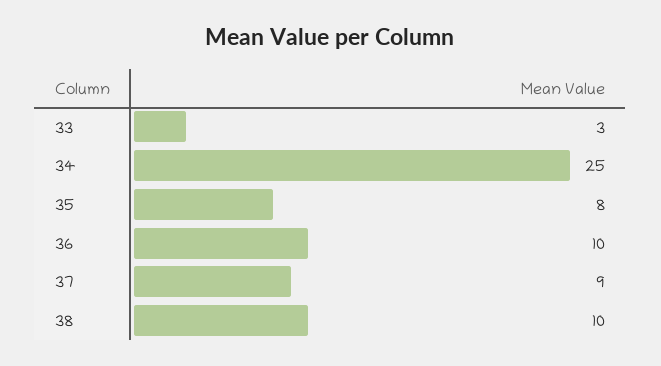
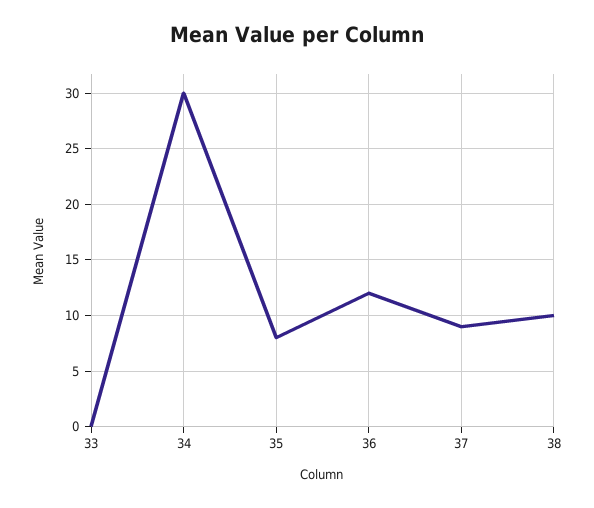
33: 3 -> 0
34: 25 -> 30
36: 10 -> 12

